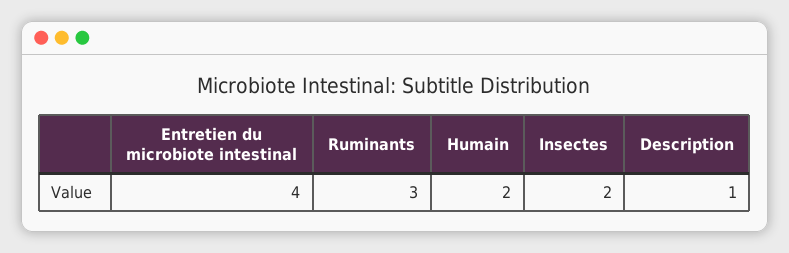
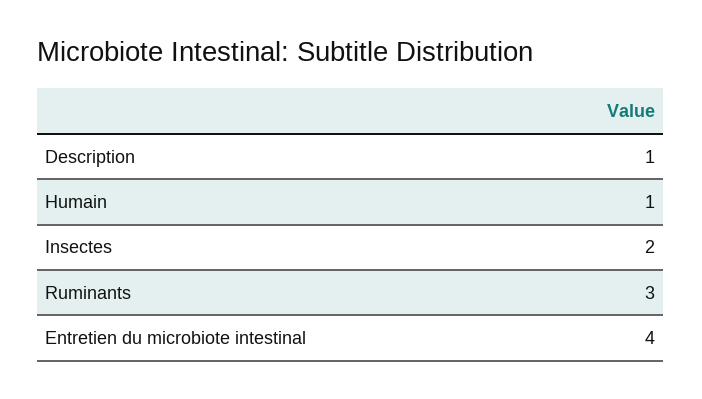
Humain: 2 -> 1

